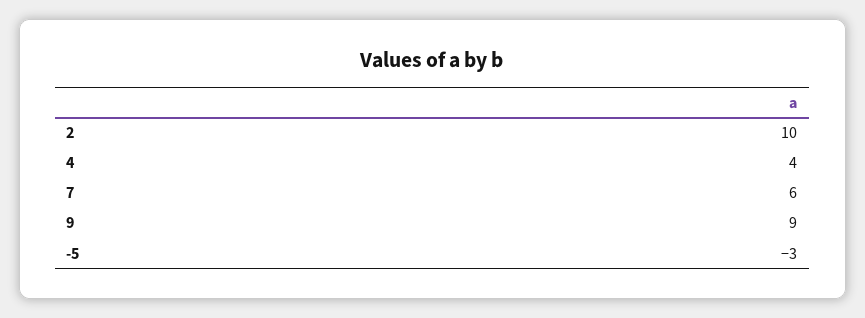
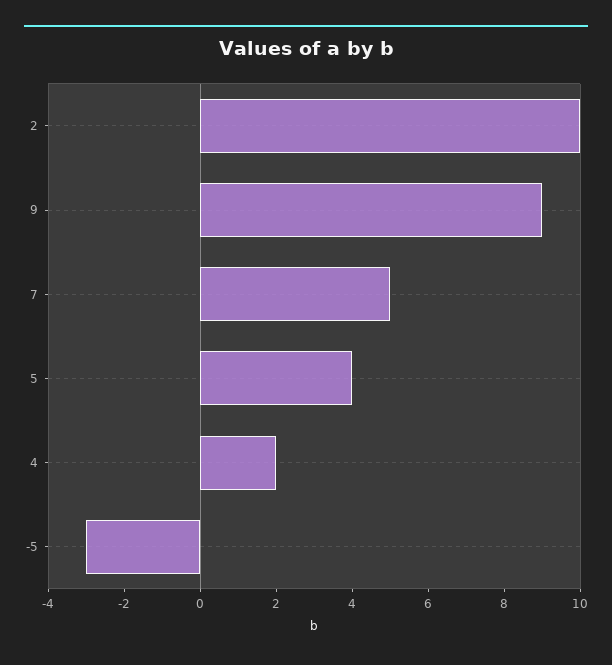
4: 4 -> 2
7: 6 -> 5
5: none -> 4

